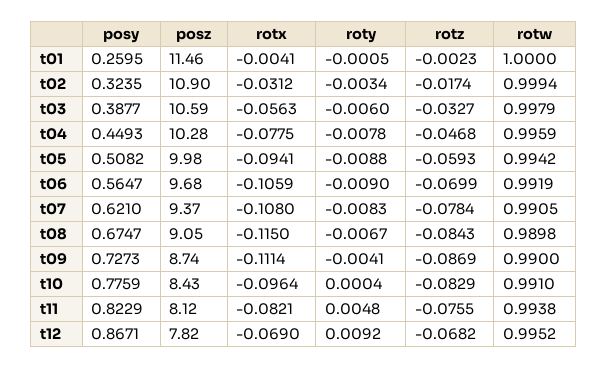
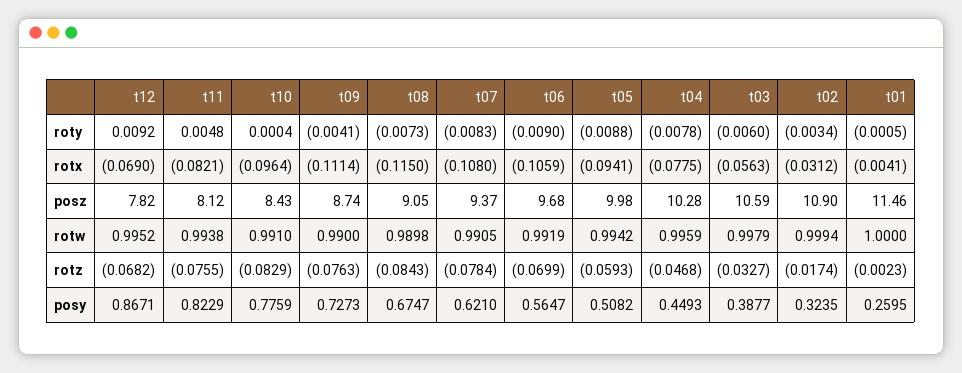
roty, t08: -0.0067 -> -0.0073
rotz, t09: -0.0869 -> -0.0763

